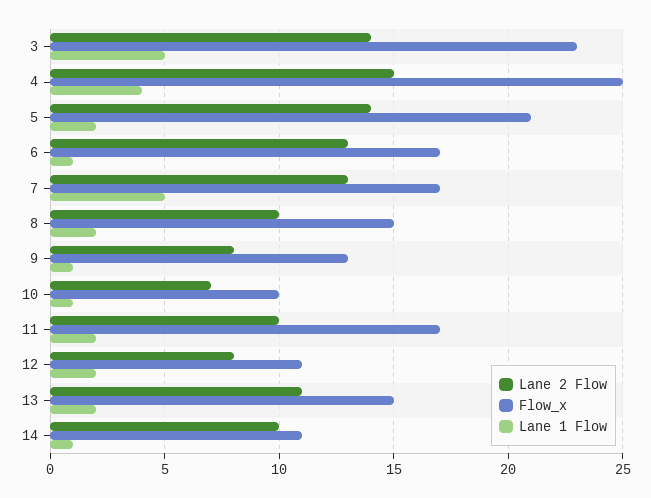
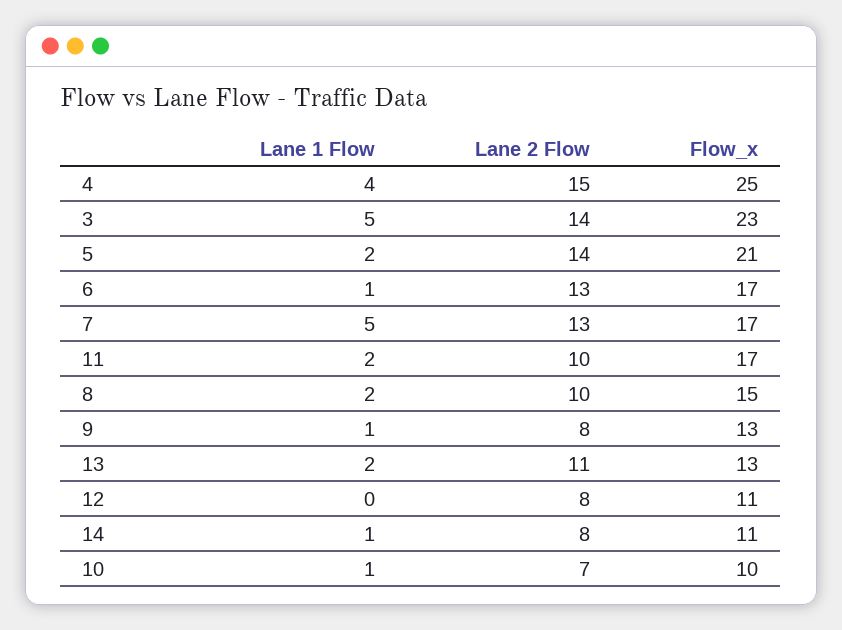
Lane 1 Flow, 12: 2 -> 0
Flow_x, 13: 15 -> 13
Lane 2 Flow, 14: 10 -> 8

